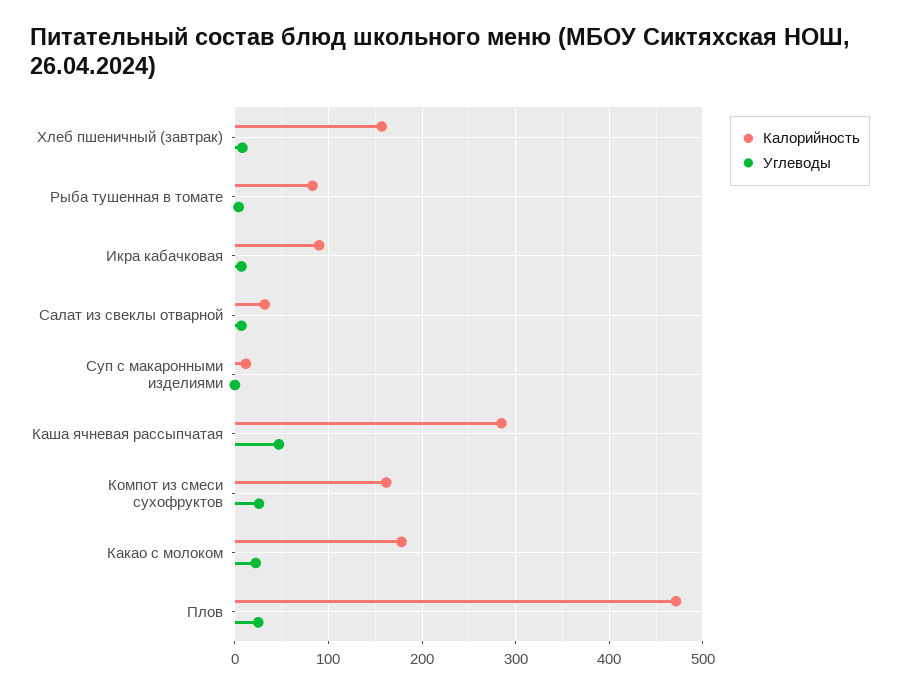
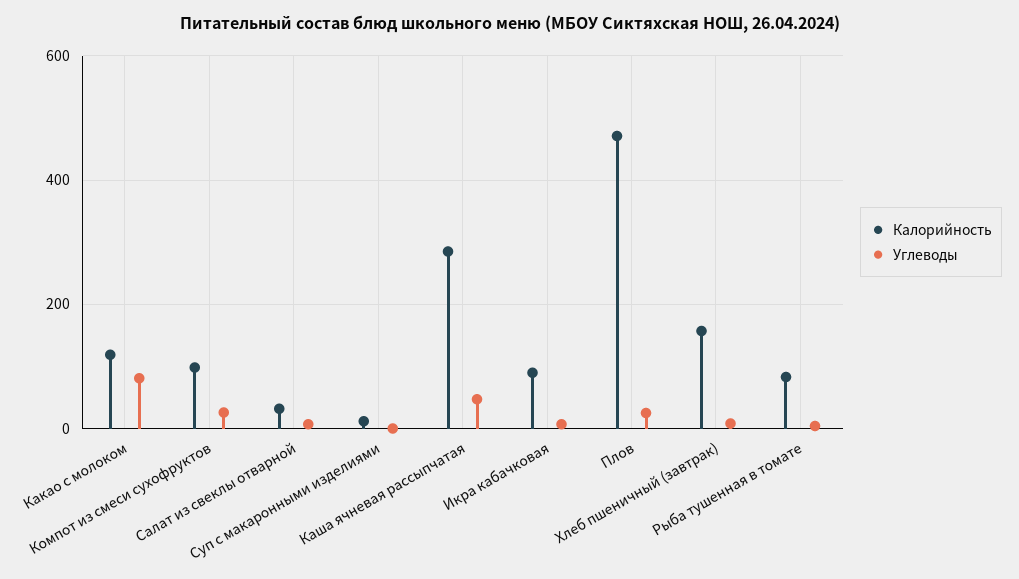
Калорийность, Компот из смеси сухофруктов: 160 -> 100
Калорийность, Какао с молоком: 180 -> 120
Углеводы, Какао с молоком: 20 -> 80

